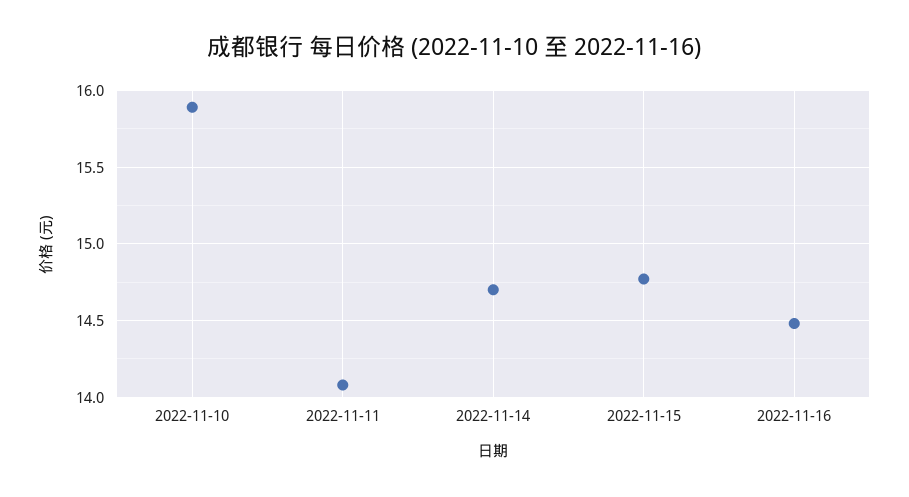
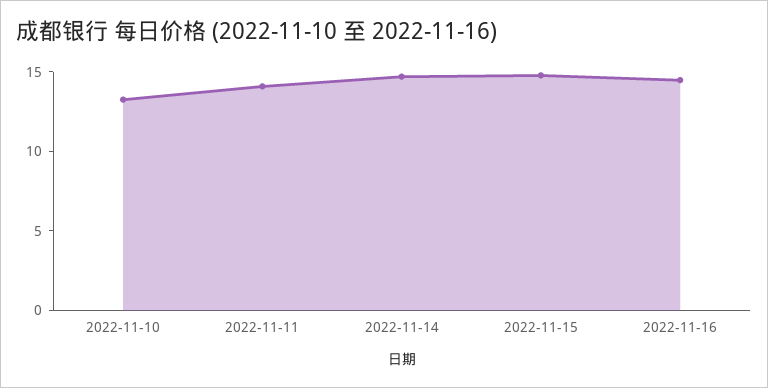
2022-11-10: 15.9 -> 13

